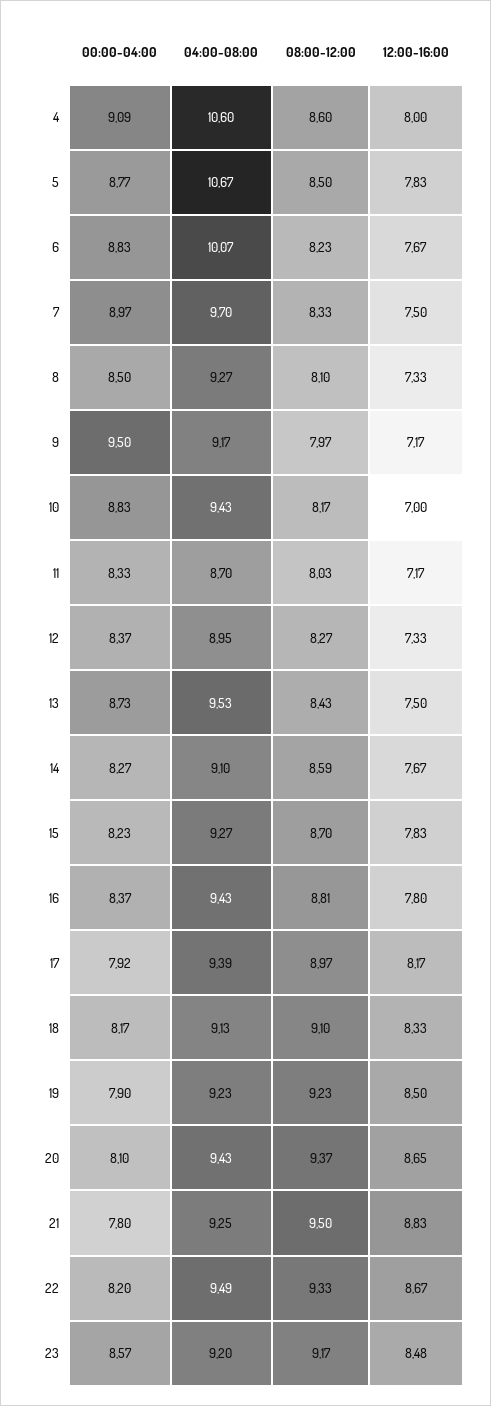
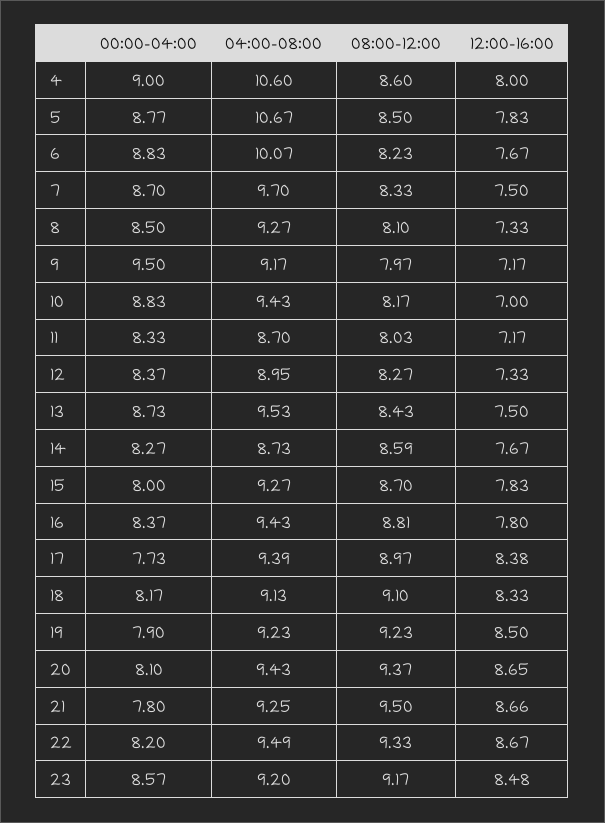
00:00-04:00, 4: 9.09 -> 9
00:00-04:00, 7: 8.97 -> 8.7
04:00-08:00, 14: 9.1 -> 8.73
00:00-04:00, 15: 8.23 -> 8
00:00-04:00, 17: 7.92 -> 7.73
12:00-16:00, 17: 8.17 -> 8.38
12:00-16:00, 21: 8.83 -> 8.66

